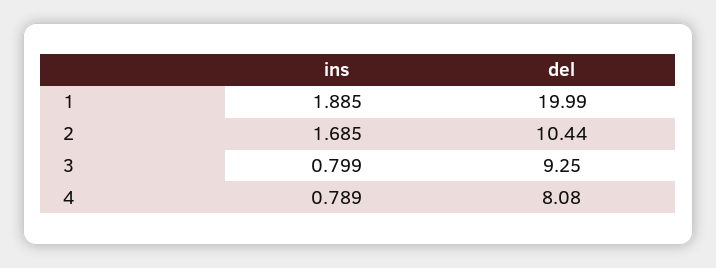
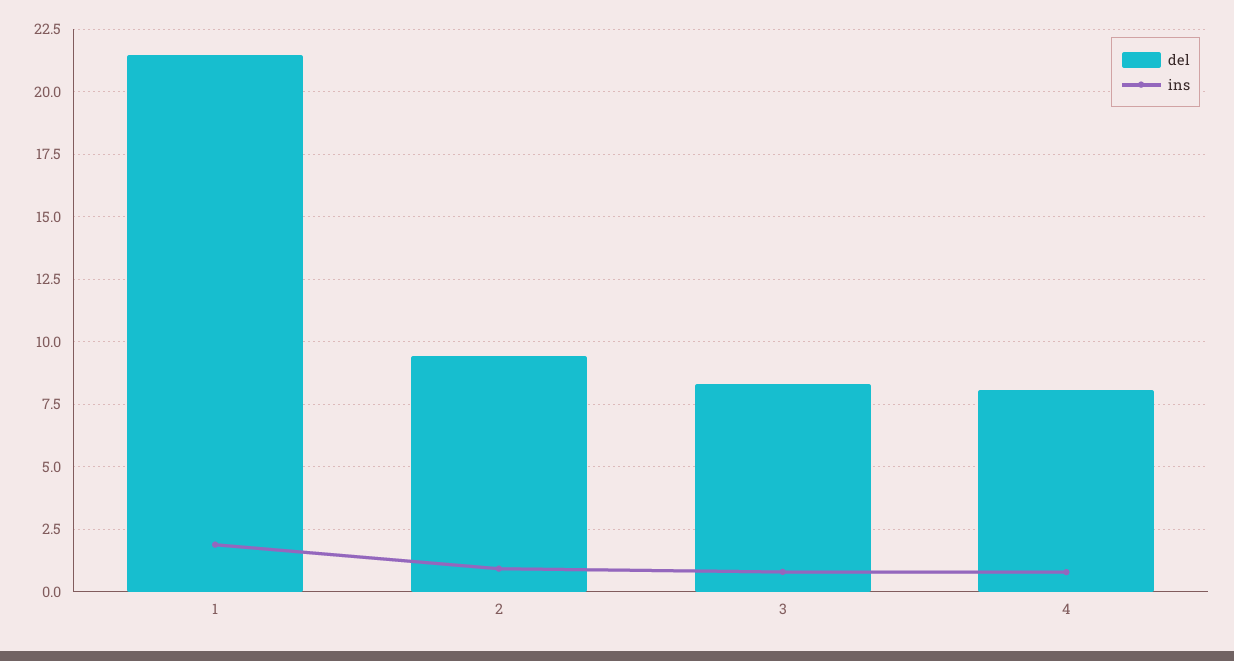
del, 1: 19.99 -> 21.5
ins, 2: 1.685 -> 1
del, 2: 10.44 -> 9.5
del, 3: 9.25 -> 8.25

